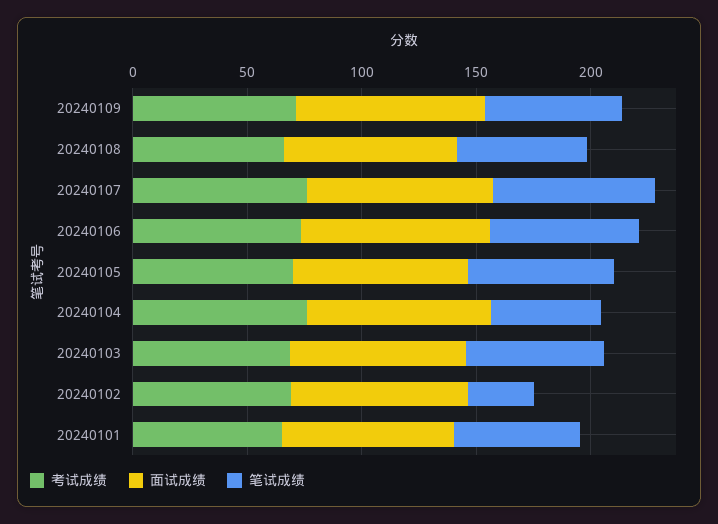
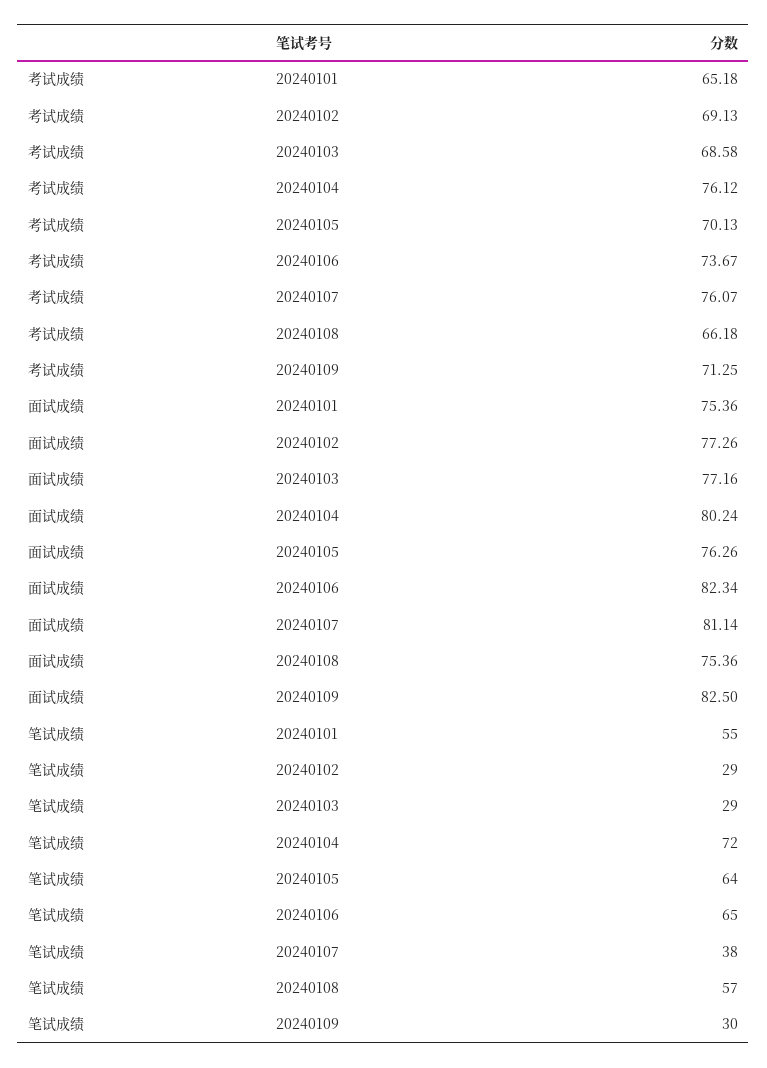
笔试成绩, 20240109: 60 -> 30
笔试成绩, 20240107: 70 -> 38
笔试成绩, 20240104: 50 -> 72
笔试成绩, 20240103: 60 -> 29

